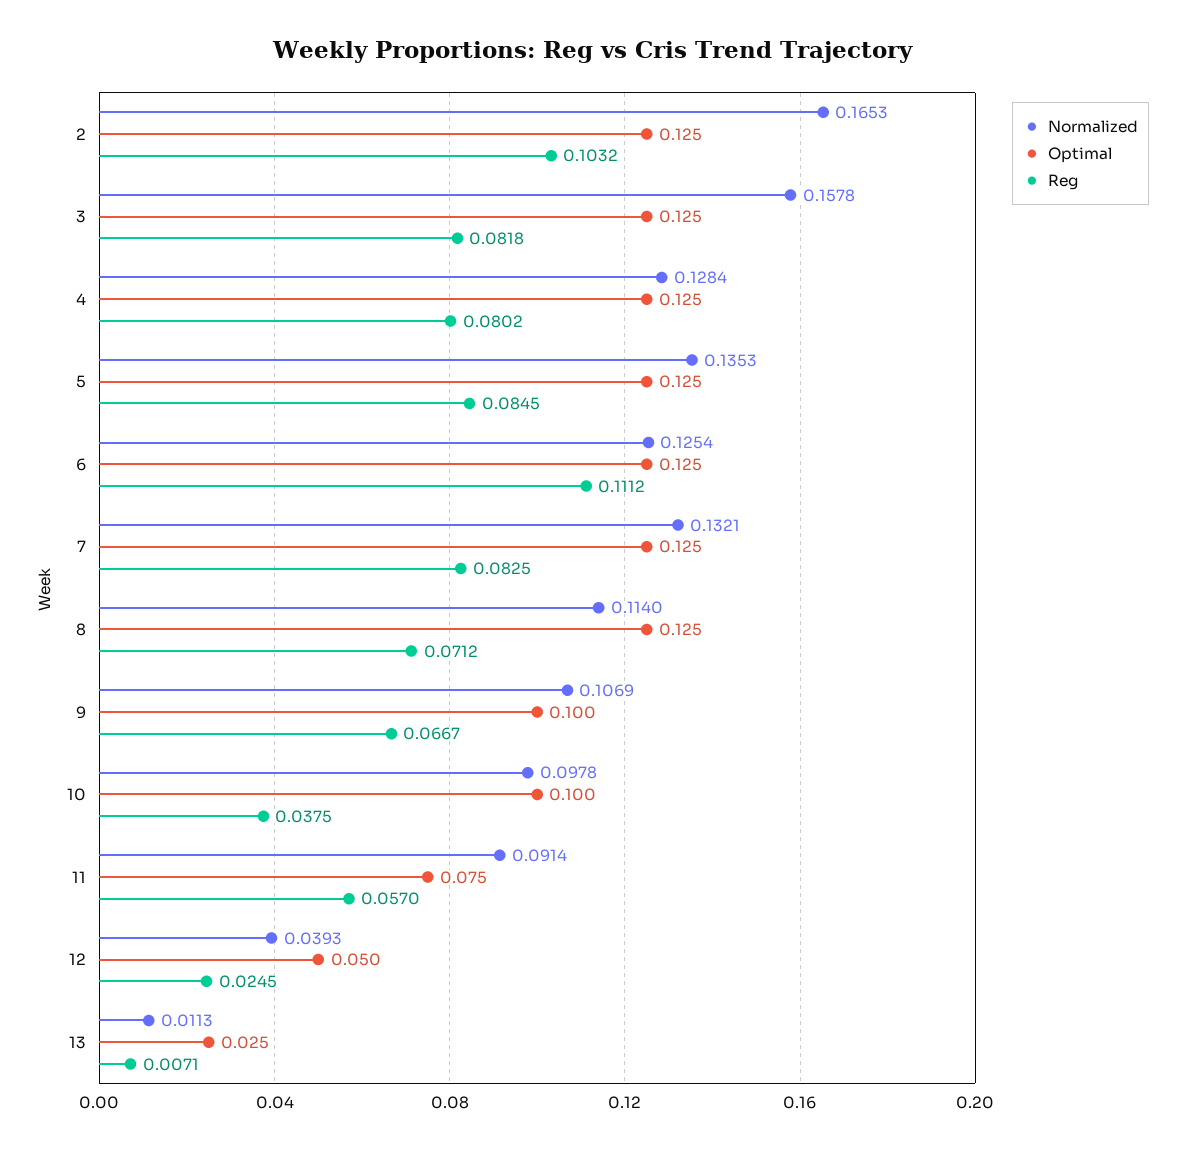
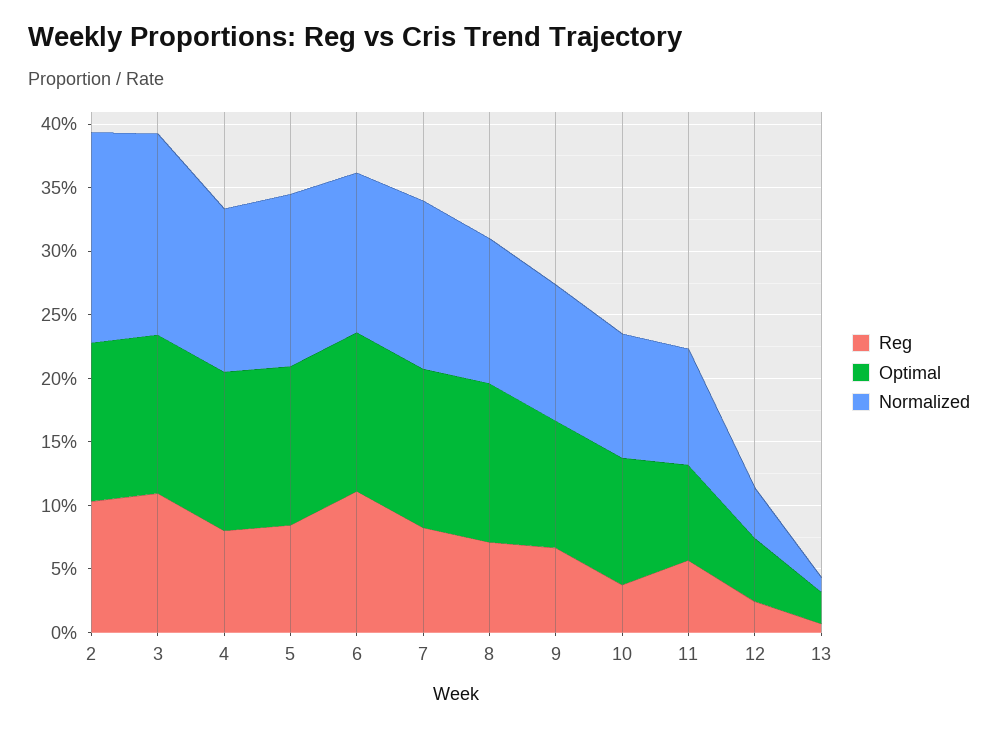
Reg, 3: 0.0818 -> 0.11

